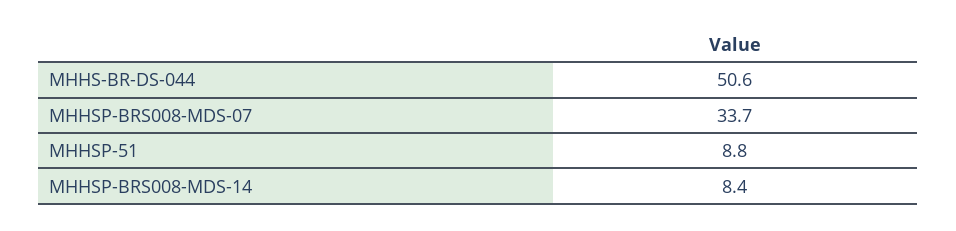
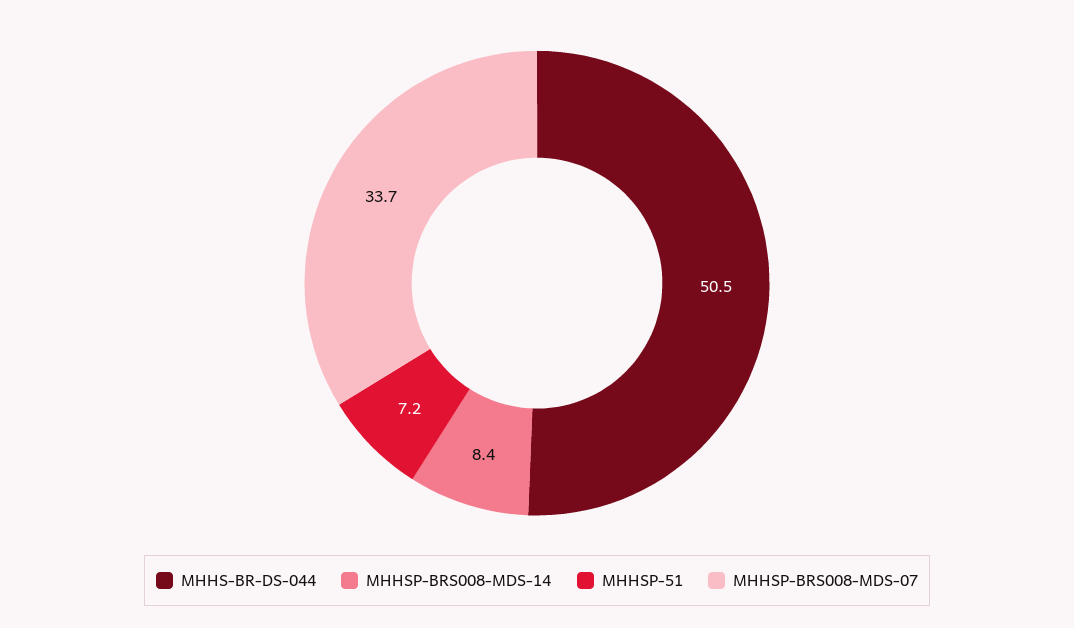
MHHS-BR-DS-044: 50.6 -> 50.5
MHHSP-51: 8.8 -> 7.2

